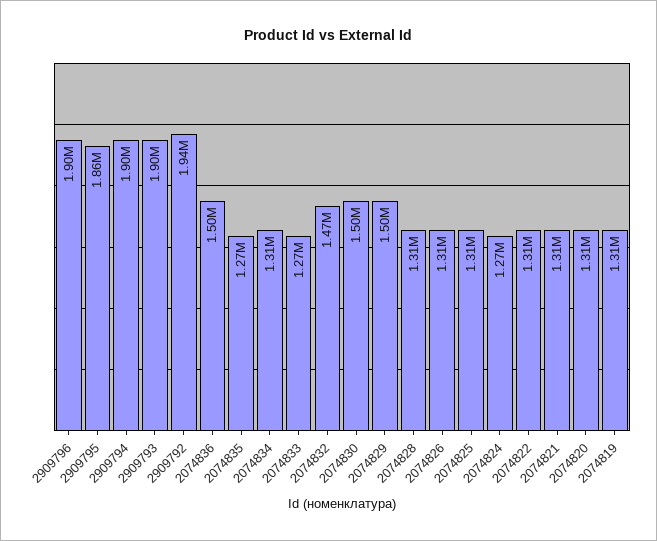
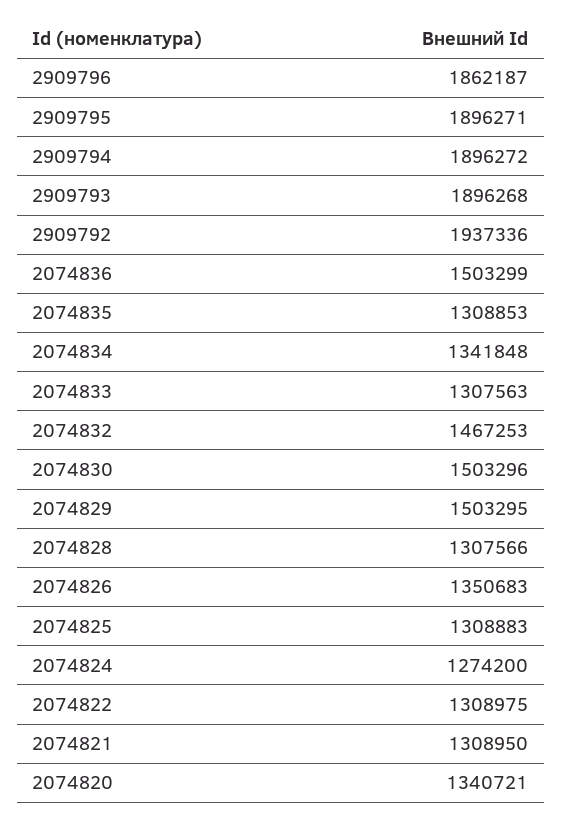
2909796: 1900000 -> 1862187
2909795: 1860000 -> 1896271
2074835: 1270000 -> 1308853
2074834: 1310000 -> 1341848
2074833: 1270000 -> 1307563
2074826: 1310000 -> 1350683
2074820: 1310000 -> 1340721
2074819: 1310000 -> none

